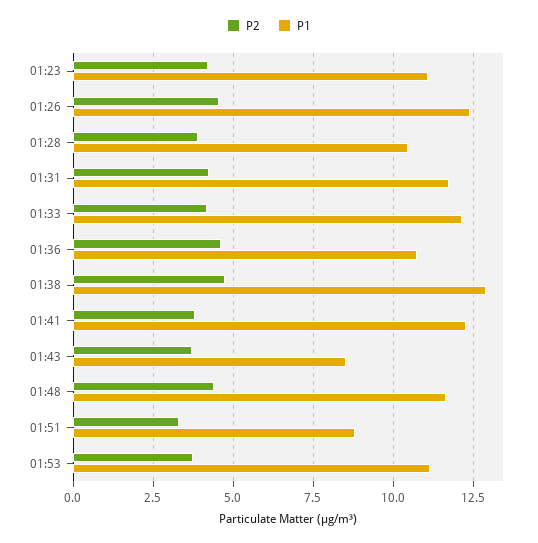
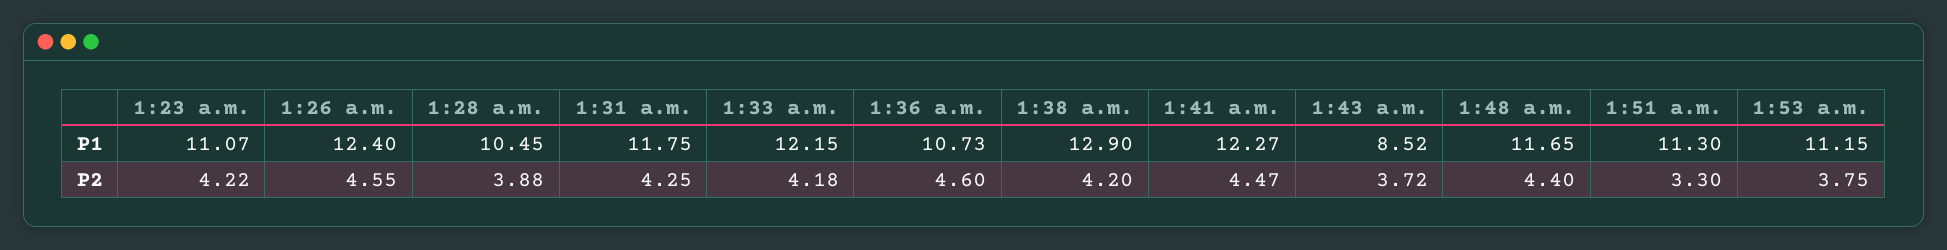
P2, 01:38: 4.75 -> 4.2
P2, 01:41: 3.75 -> 4.47
P1, 01:51: 8.75 -> 11.3

